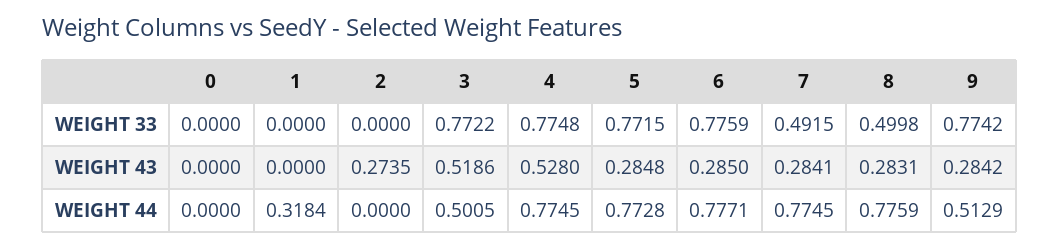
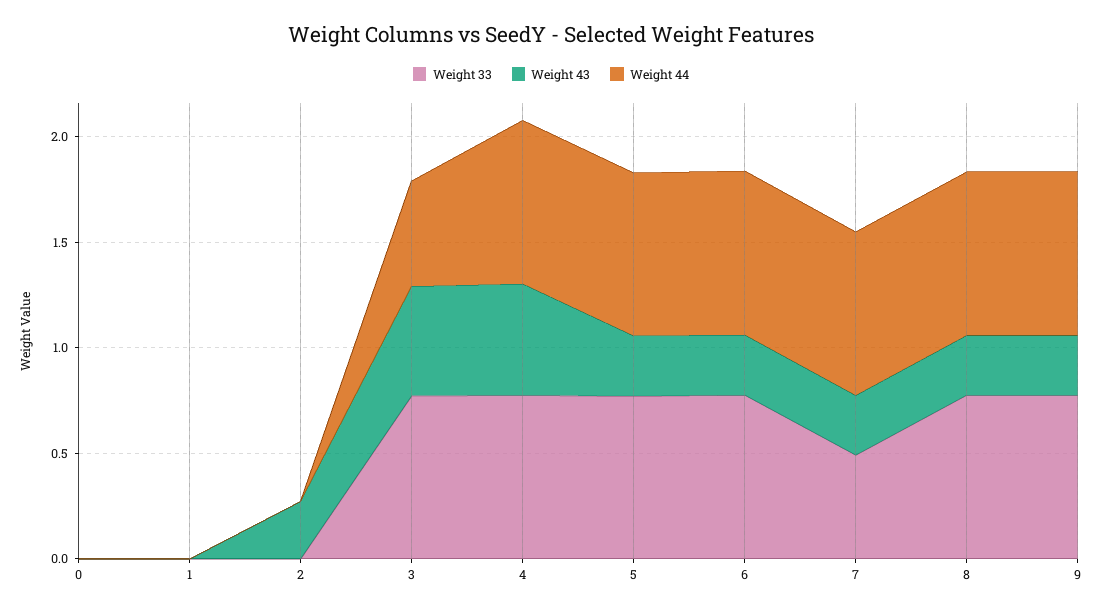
WEIGHT 33, 8: 0.4998 -> 0.8
WEIGHT 44, 1: 0.3184 -> 0
WEIGHT 44, 9: 0.5129 -> 0.8

